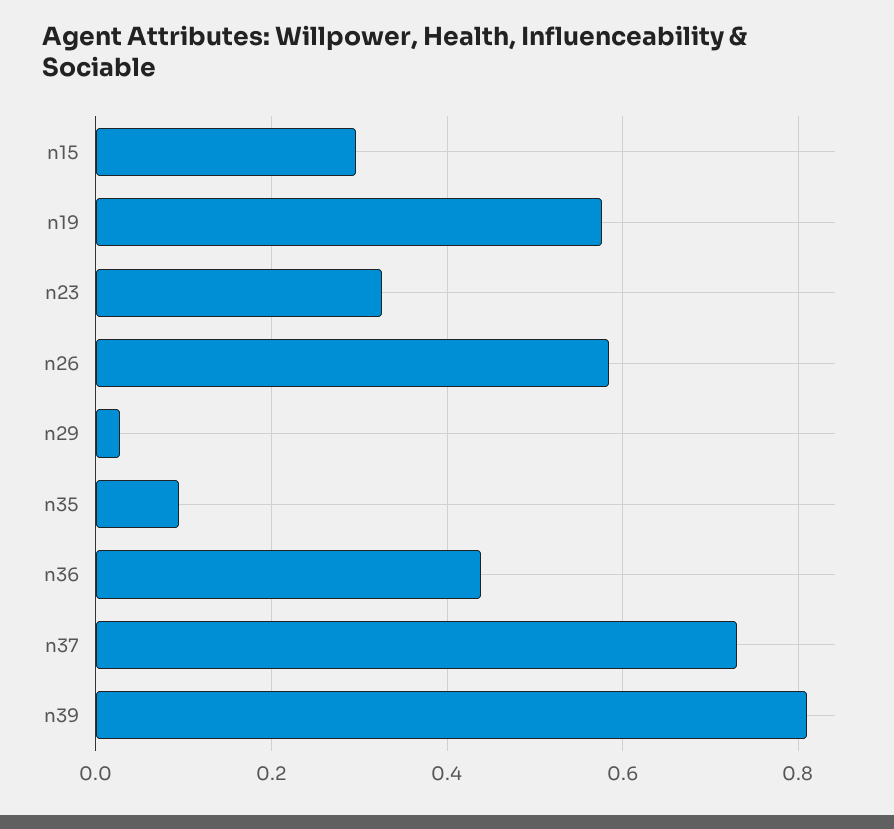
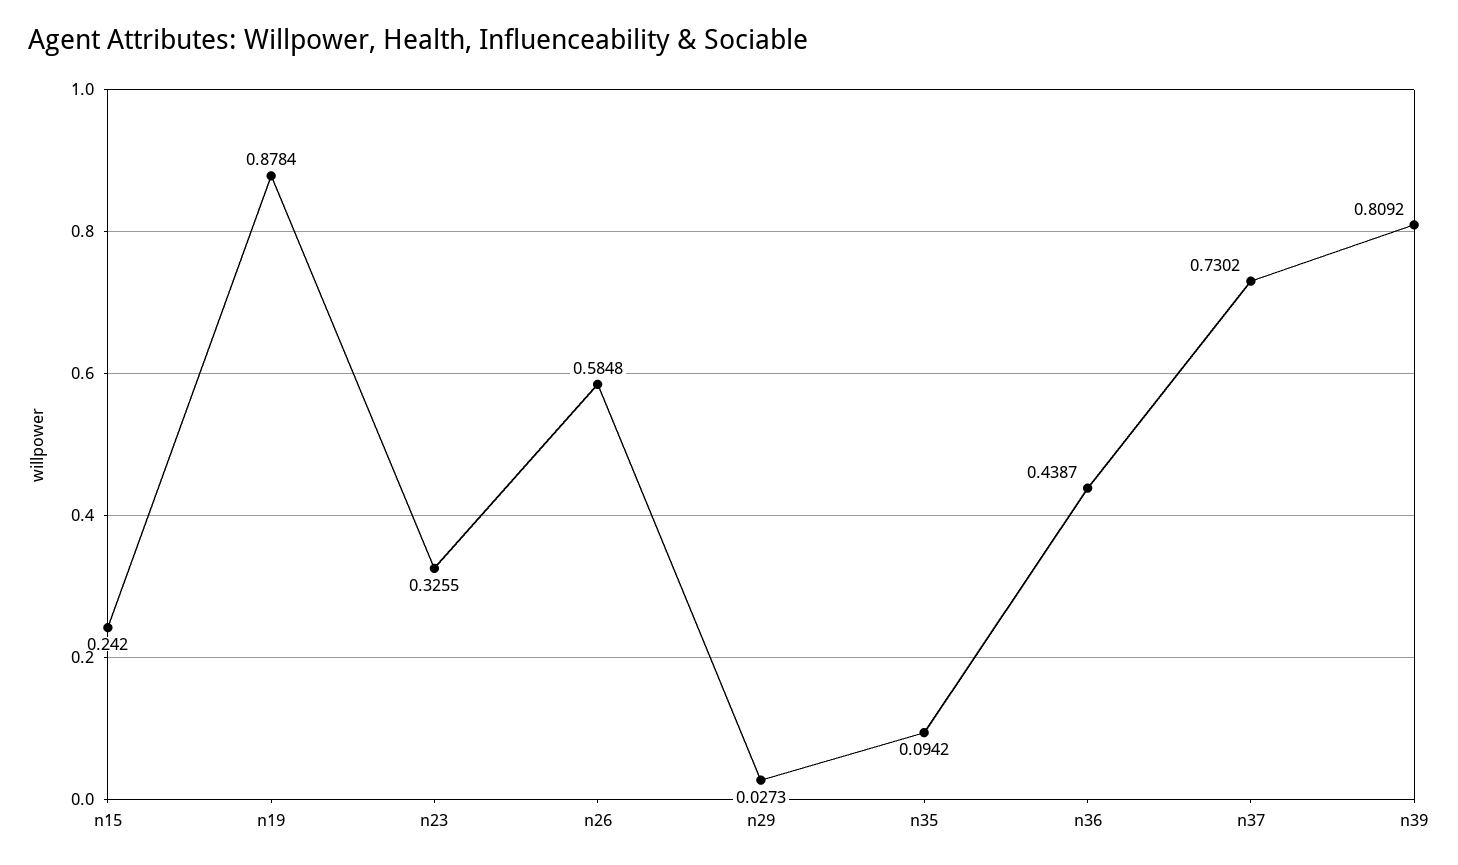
n15: 0.3 -> 0.242
n19: 0.58 -> 0.8784

